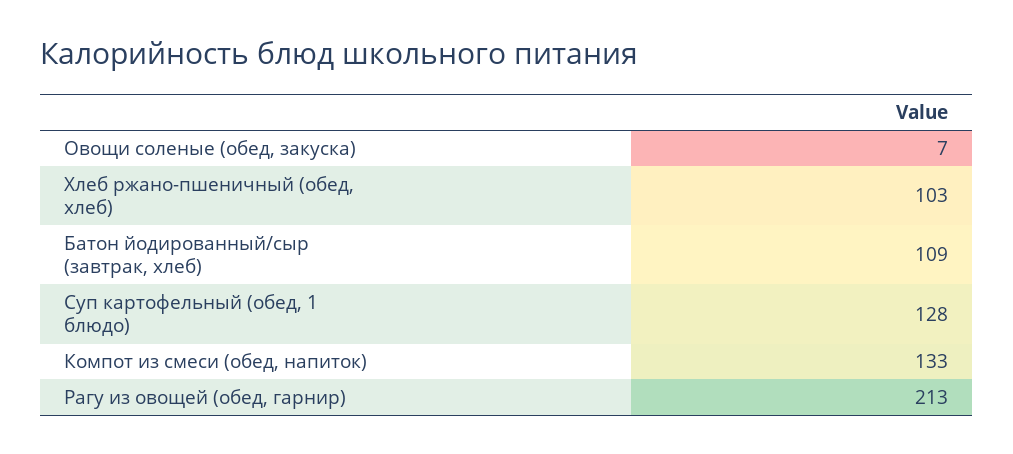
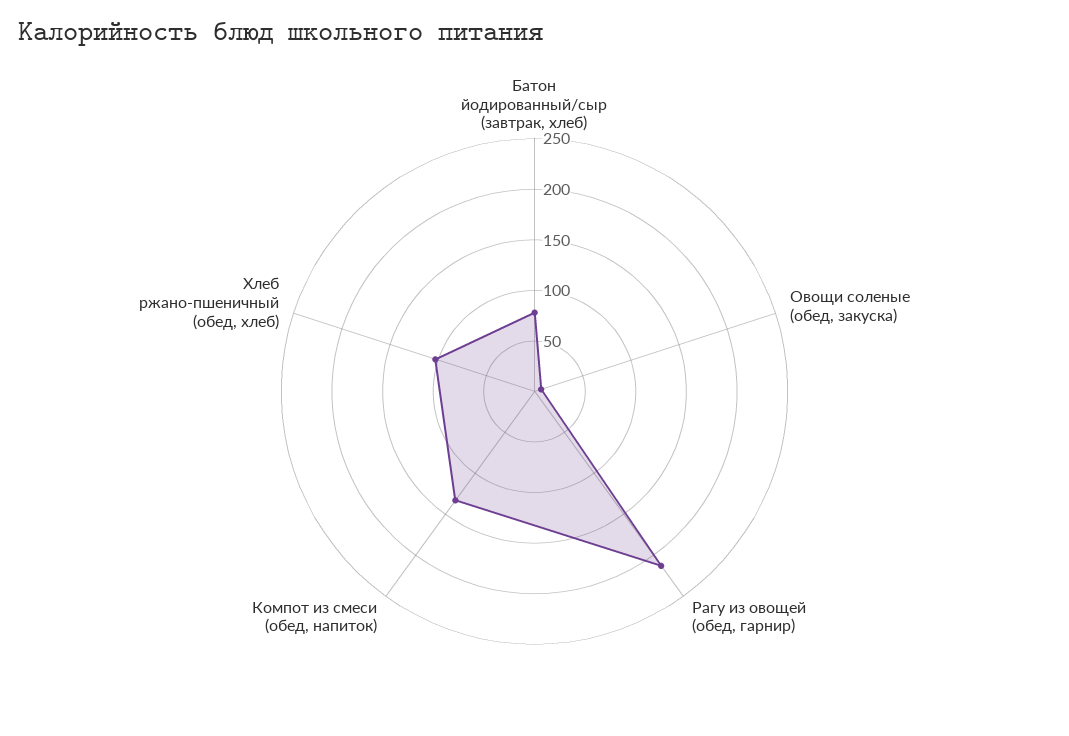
Батон йодированный/сыр (завтрак, хлеб): 109 -> 80
Суп картофельный (обед, 1 блюдо): 128 -> none

